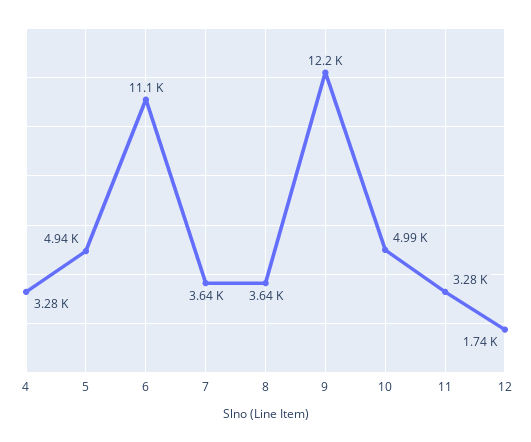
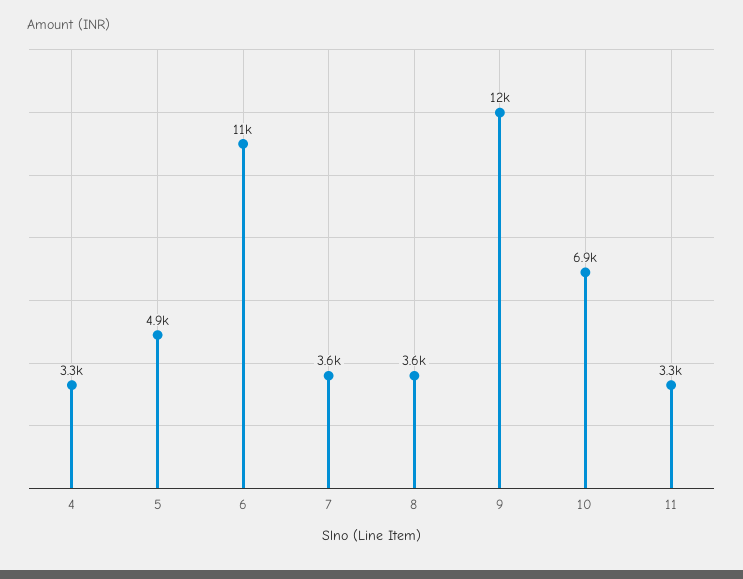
10: 4990 -> 6900
12: 1740 -> none

